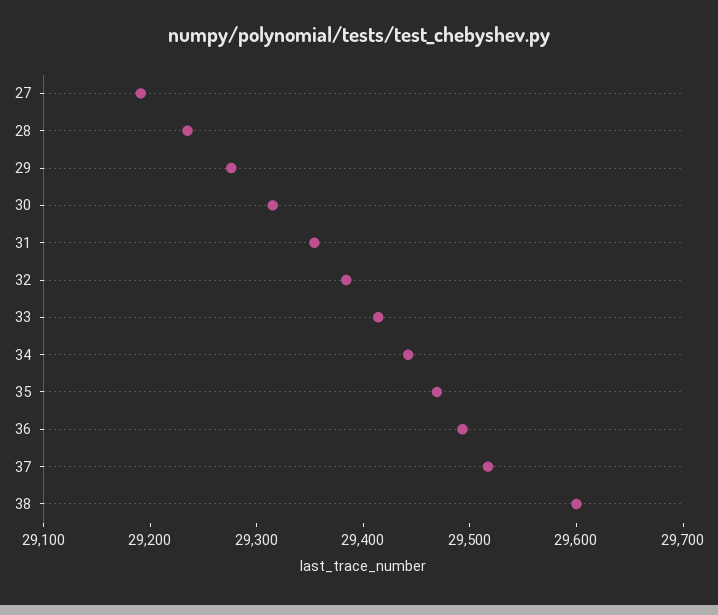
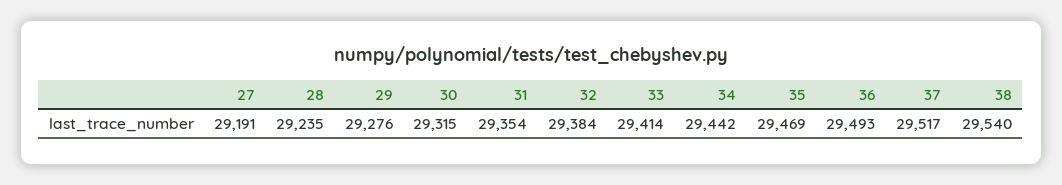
38: 29600 -> 29540

